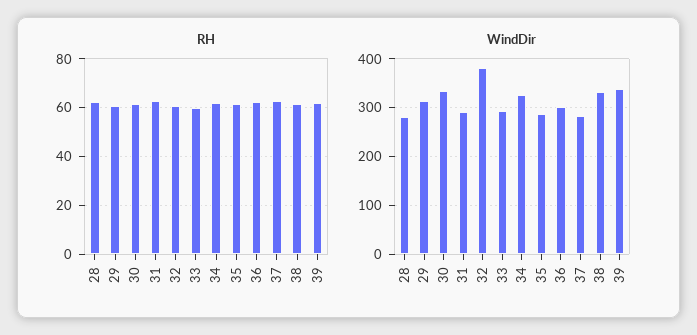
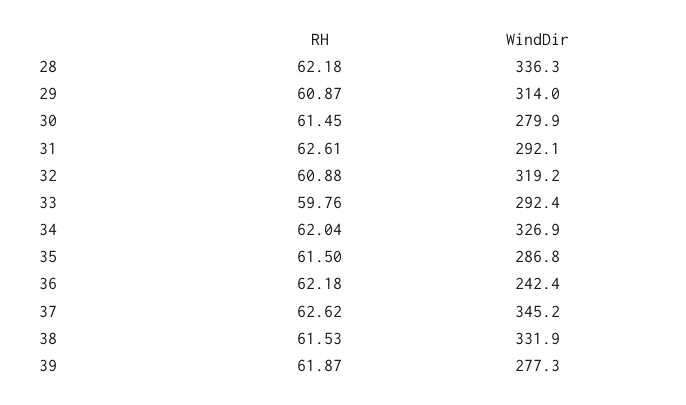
WindDir, 28: 280 -> 336.3
WindDir, 30: 340 -> 279.9
WindDir, 32: 380 -> 319.2
WindDir, 36: 300 -> 242.4
WindDir, 37: 280 -> 345.2
WindDir, 39: 340 -> 277.3

